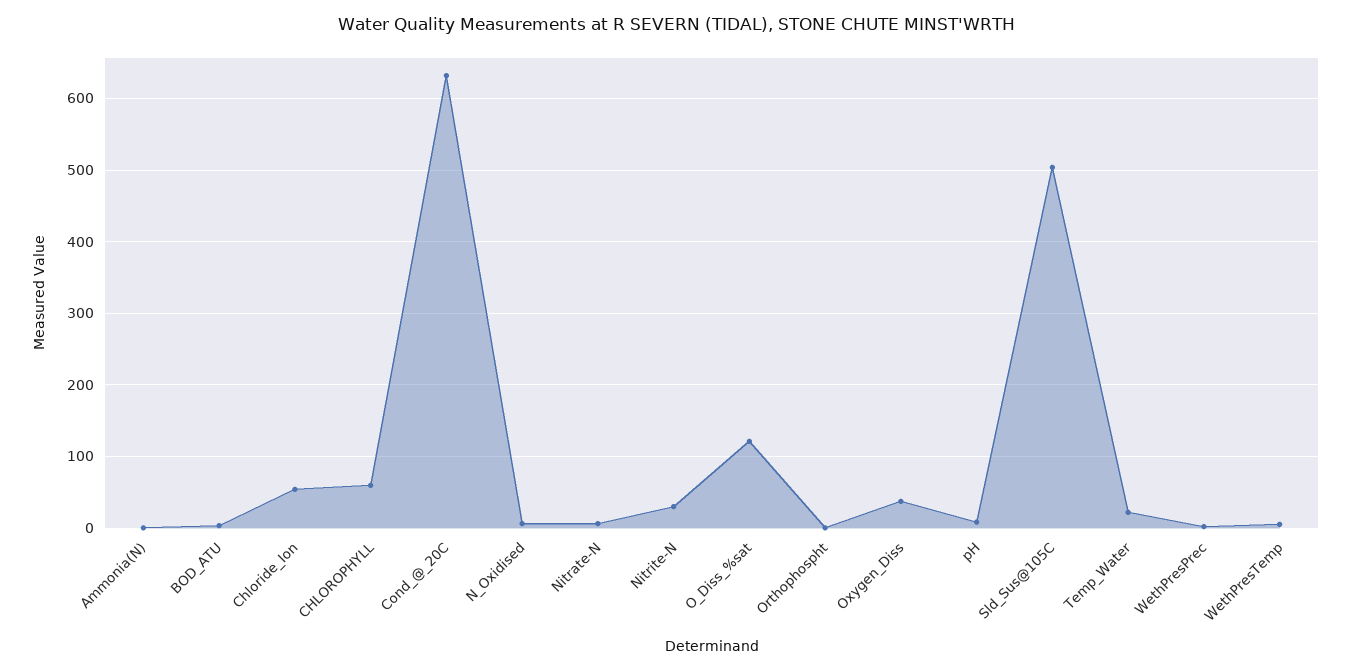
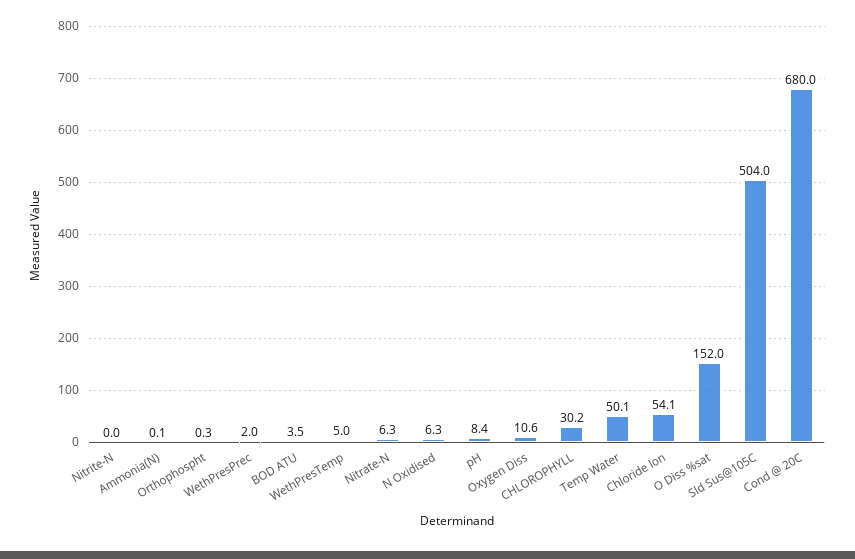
CHLOROPHYLL: 60 -> 30.2
Cond_@_20C: 630 -> 680
Nitrite-N: 30 -> 0
O_Diss_%sat: 120 -> 152
Oxygen_Diss: 40 -> 10.6
Temp_Water: 20 -> 50.1

